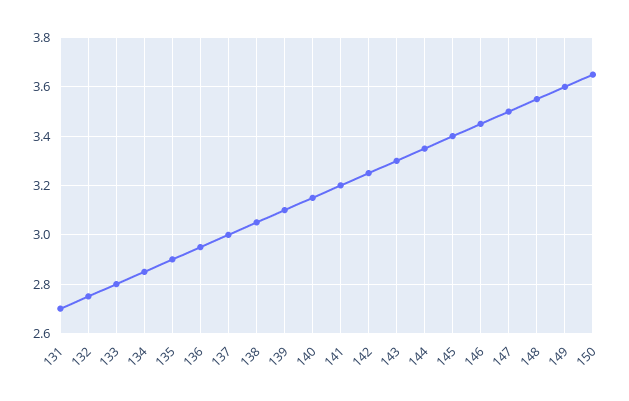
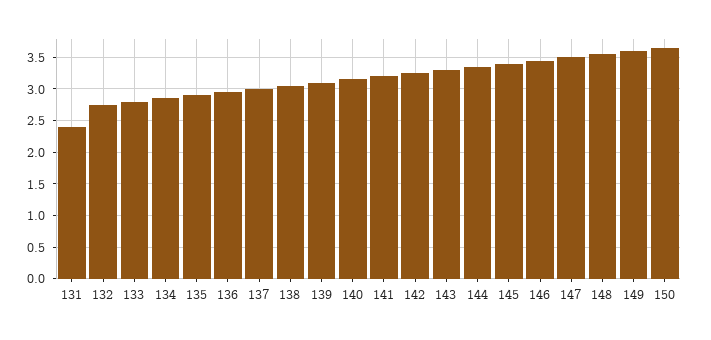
131: 2.7 -> 2.4

